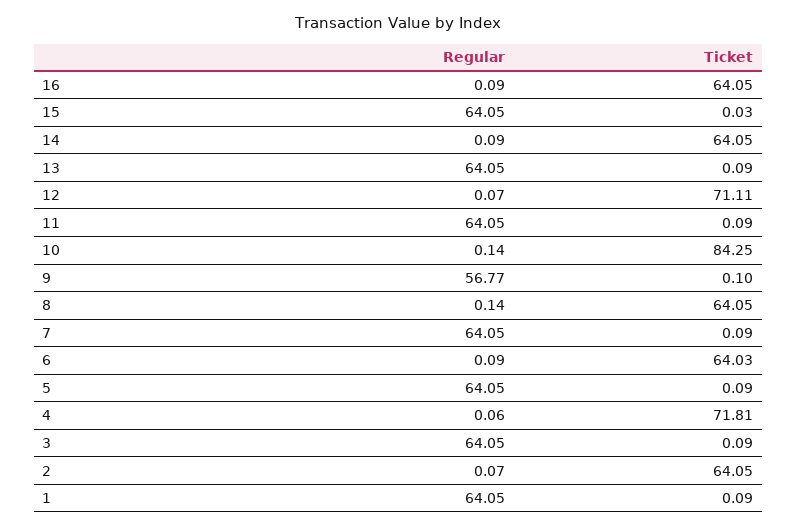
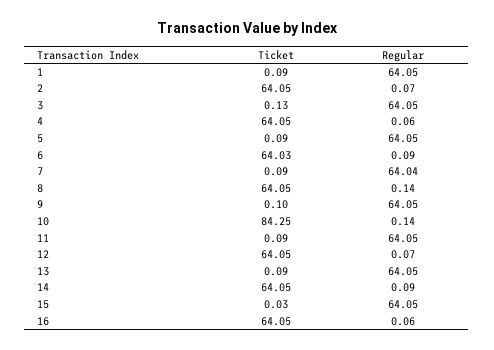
Regular, 16: 0.09 -> 0.06
Ticket, 12: 71.11 -> 64.05
Regular, 9: 56.77 -> 64.05
Regular, 7: 64.05 -> 64.04
Ticket, 4: 71.81 -> 64.05
Ticket, 3: 0.09 -> 0.13

